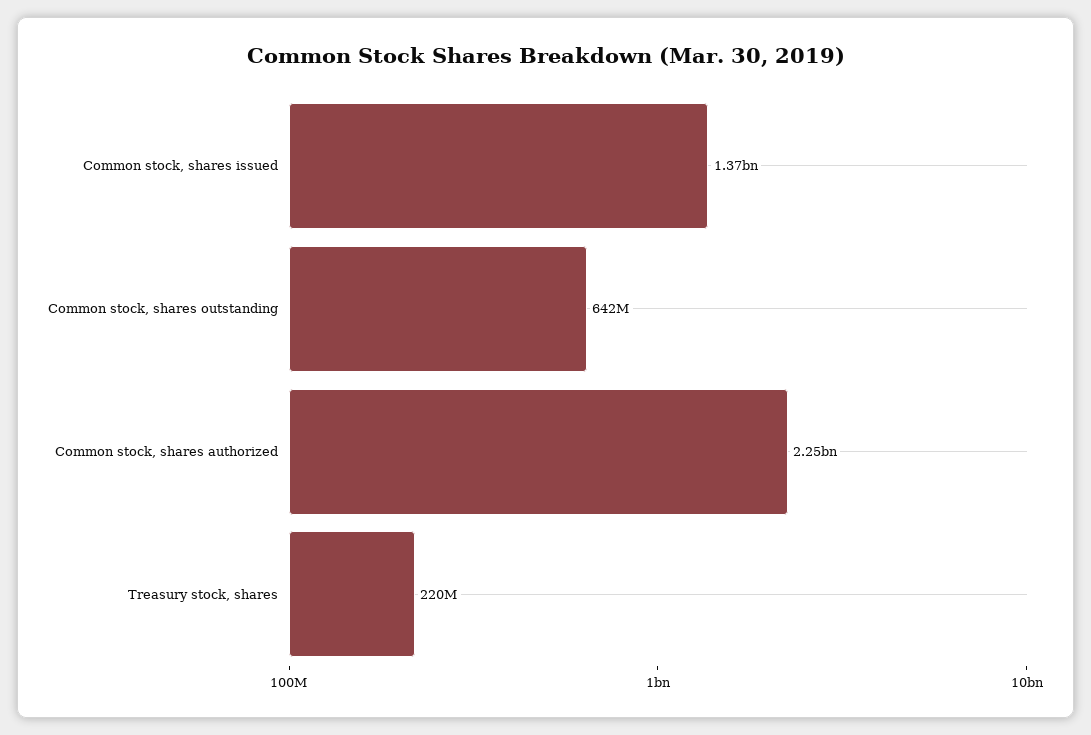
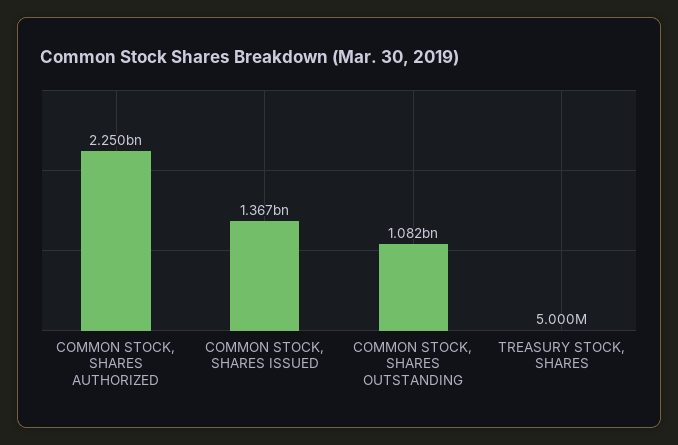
Common stock, shares outstanding: 642000000 -> 1082000000
Treasury stock, shares: 220000000 -> 5000000

